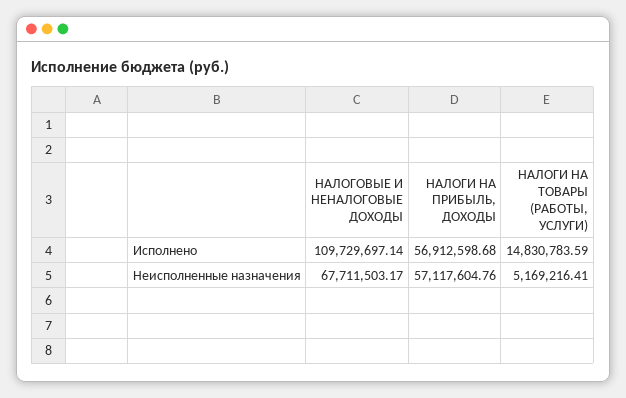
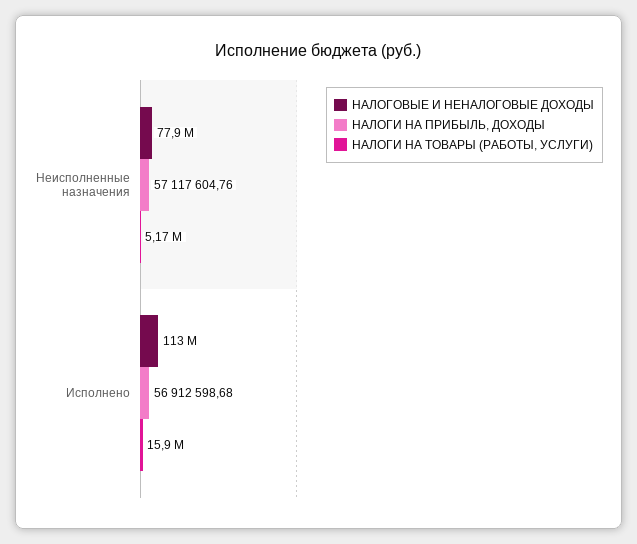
НАЛОГОВЫЕ И НЕНАЛОГОВЫЕ ДОХОДЫ, Исполнено: 109729697.14 -> 113000000
НАЛОГИ НА ТОВАРЫ (РАБОТЫ, УСЛУГИ), Исполнено: 14830783.59 -> 15900000
НАЛОГОВЫЕ И НЕНАЛОГОВЫЕ ДОХОДЫ, Неисполненные назначения: 67711503.17 -> 77900000

